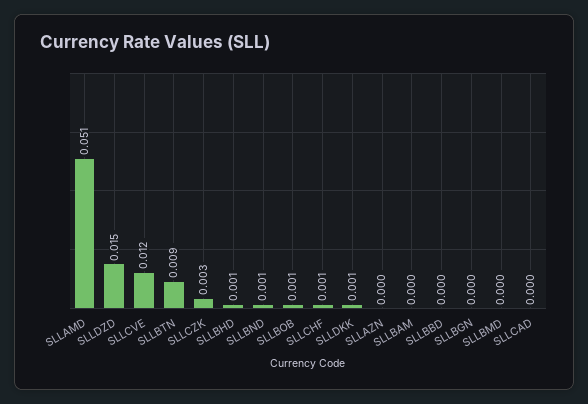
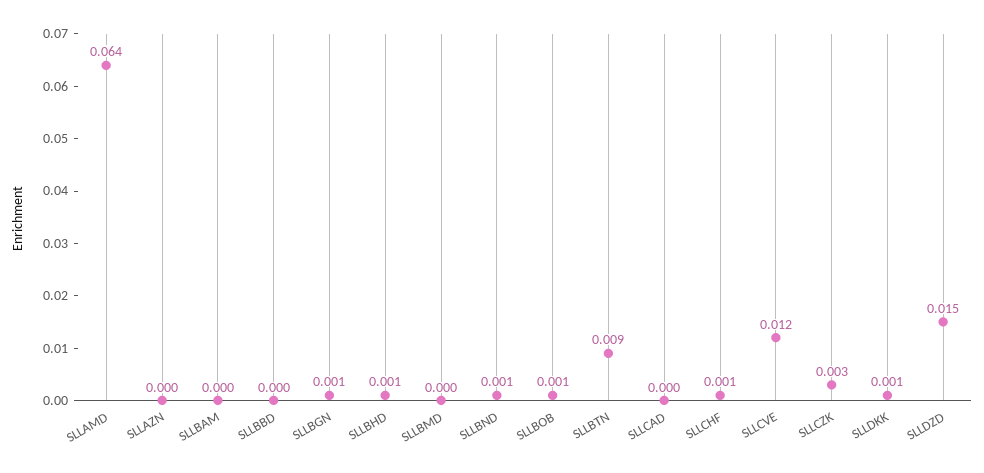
SLLAMD: 0.051 -> 0.064
SLLBGN: 0 -> 0.001

